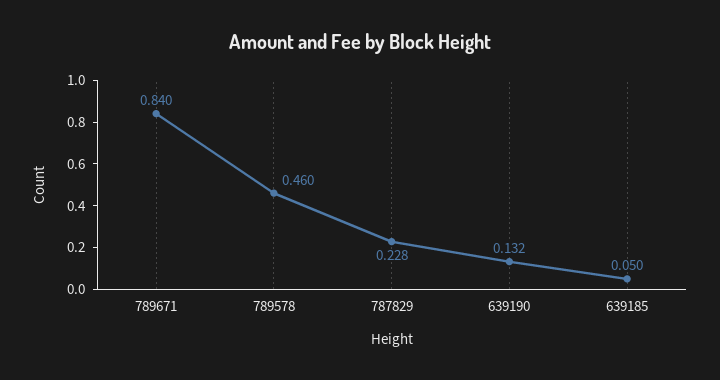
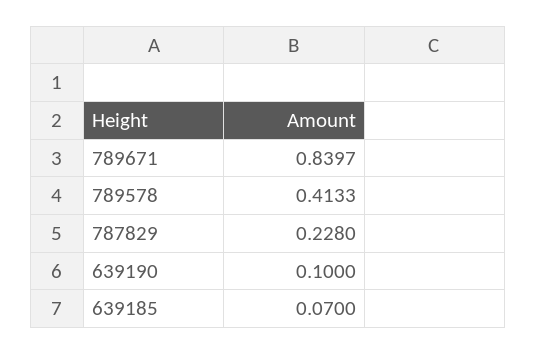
789578: 0.46 -> 0.4133
639190: 0.132 -> 0.1
639185: 0.05 -> 0.07

